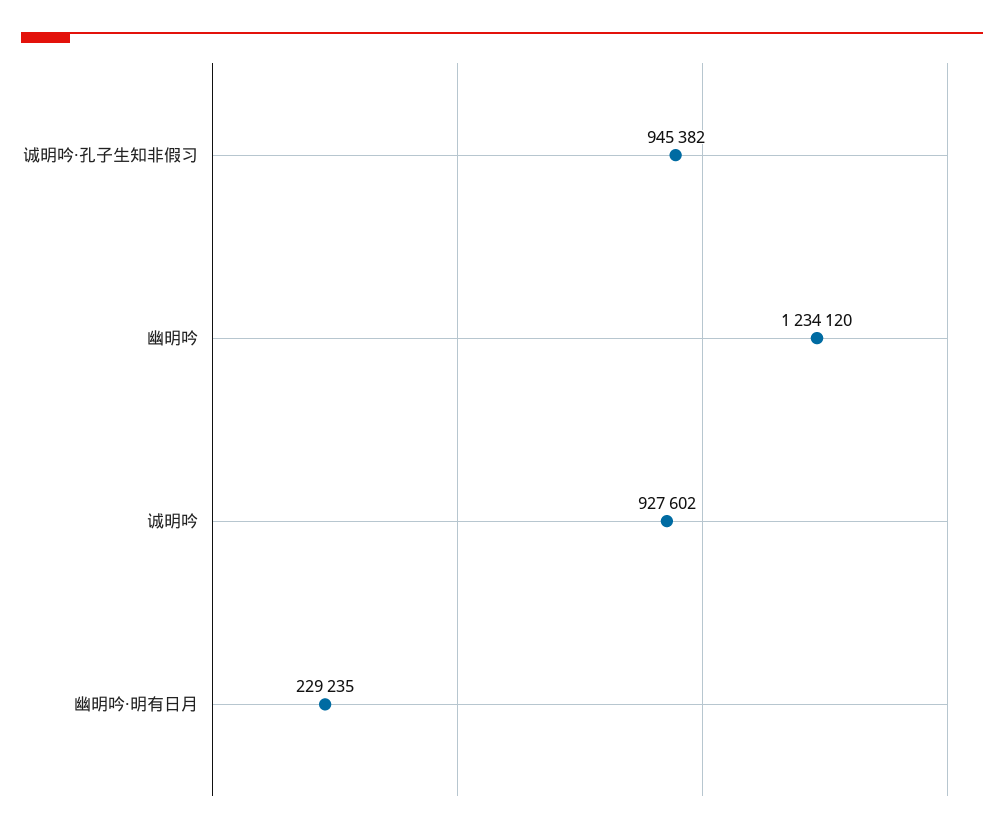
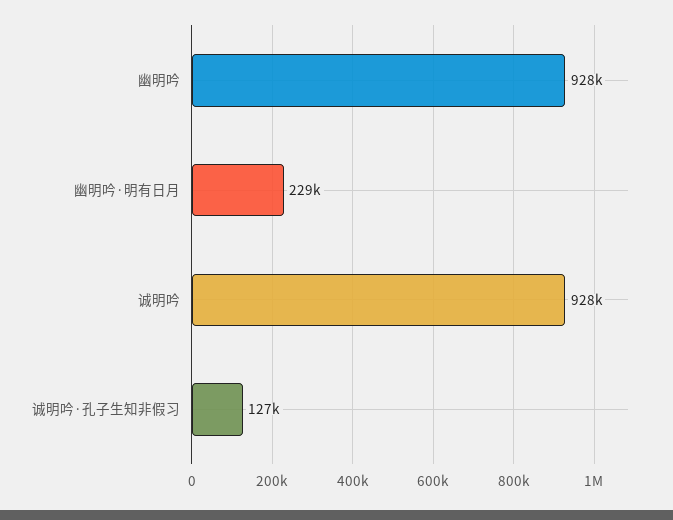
诚明吟·孔子生知非假习: 945382 -> 127000
幽明吟: 1234120 -> 928000

